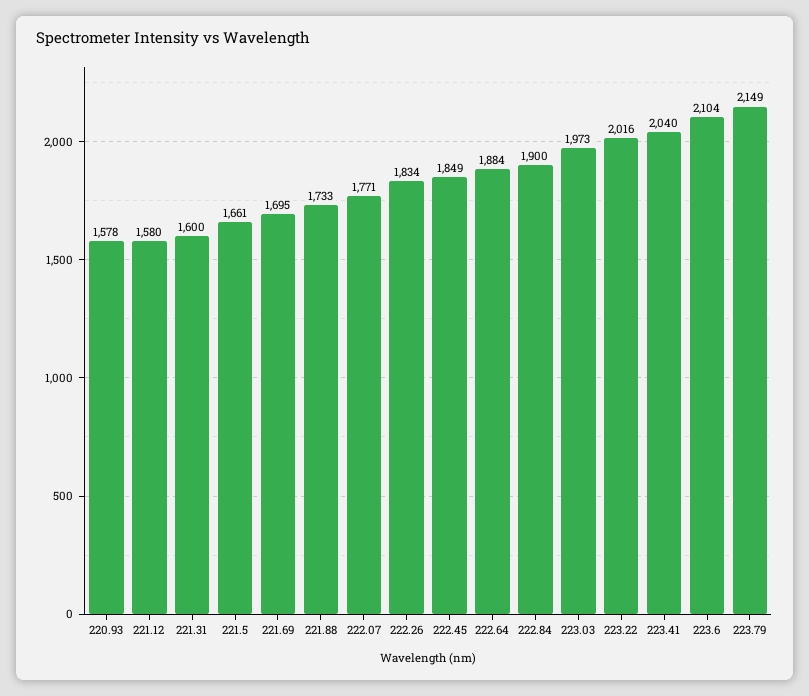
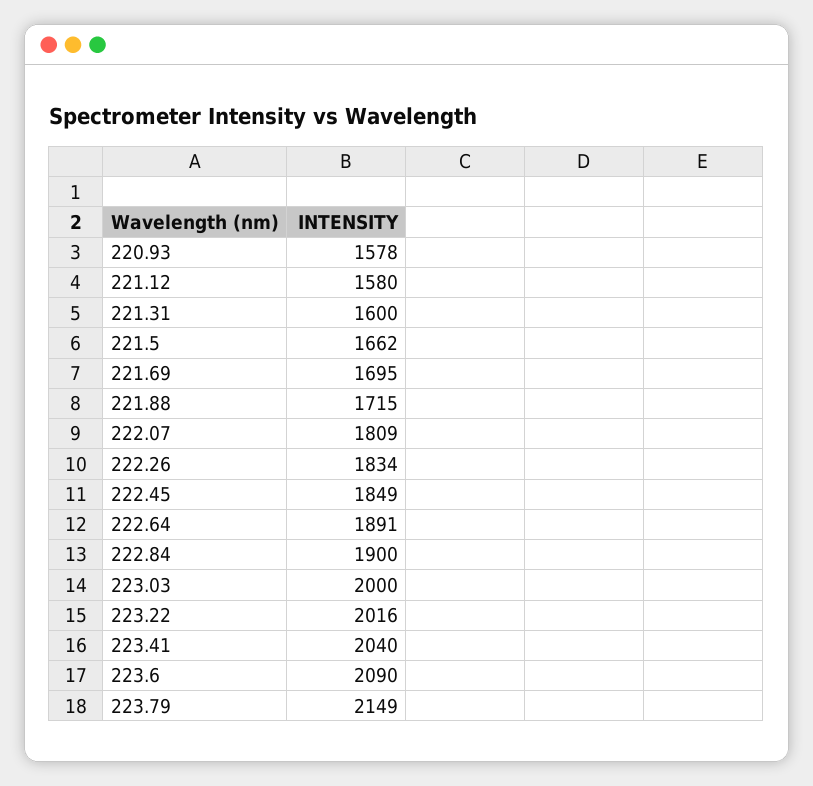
221.5: 1661 -> 1662
221.88: 1733 -> 1715
222.07: 1771 -> 1809
222.64: 1884 -> 1891
223.03: 1973 -> 2000
223.6: 2104 -> 2090

